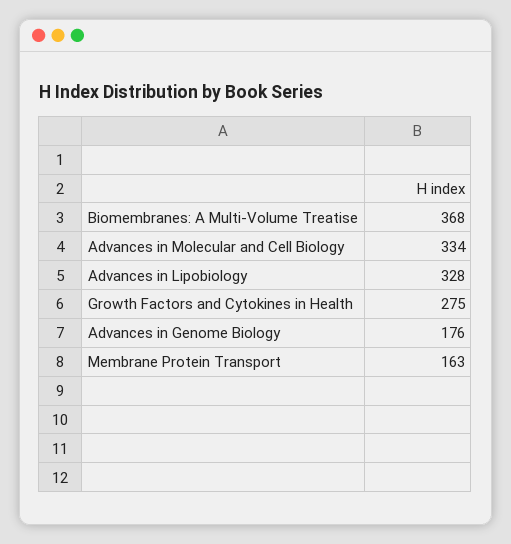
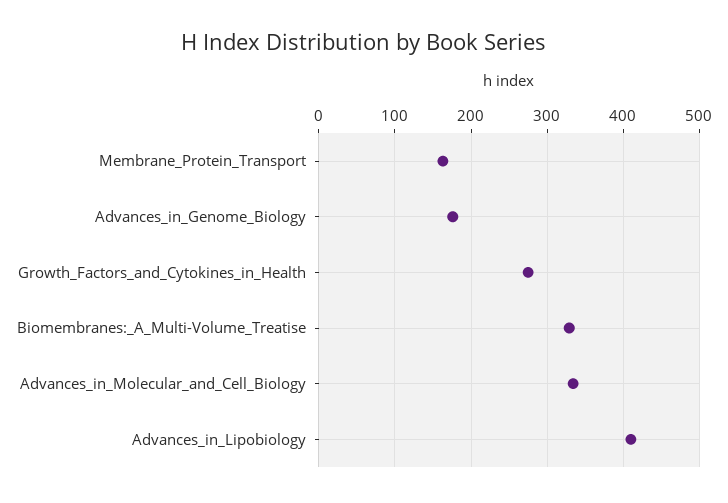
Biomembranes: A Multi-Volume Treatise: 368 -> 330
Advances in Lipobiology: 328 -> 410

